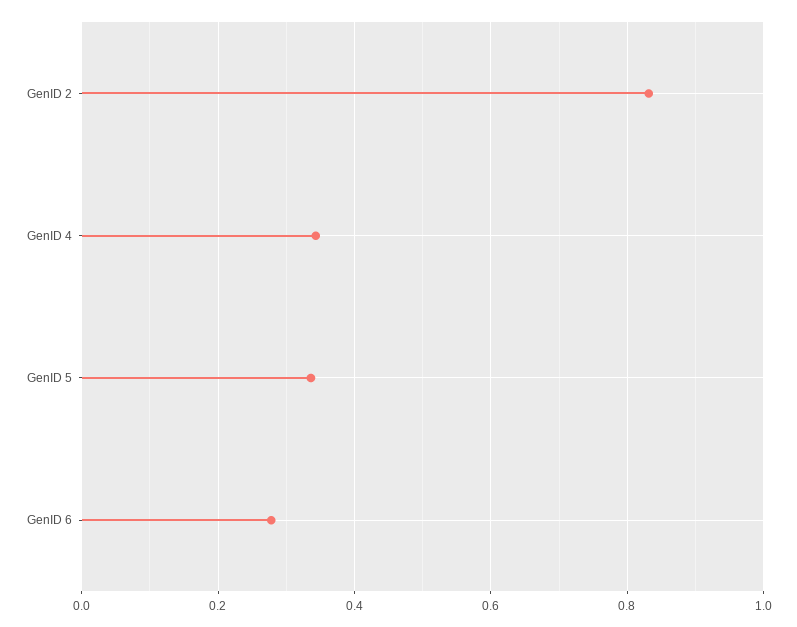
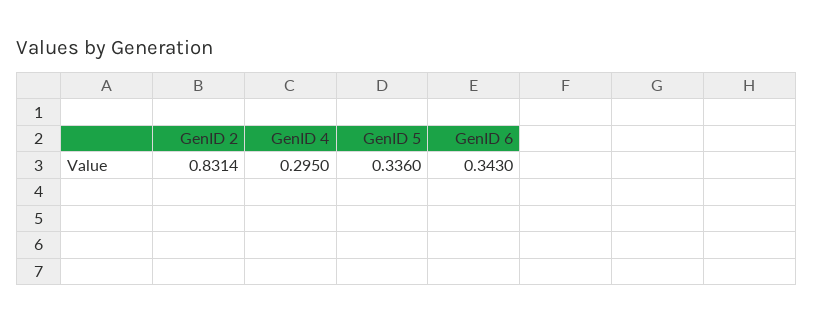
GenID 4: 0.34 -> 0.295
GenID 6: 0.28 -> 0.343

